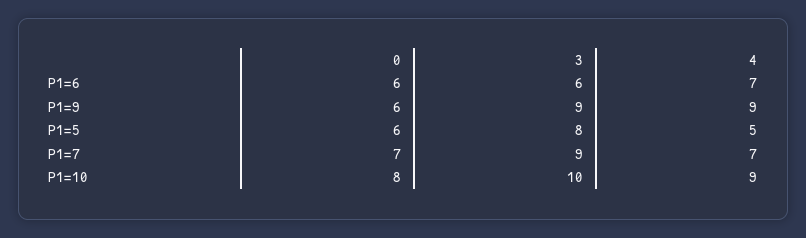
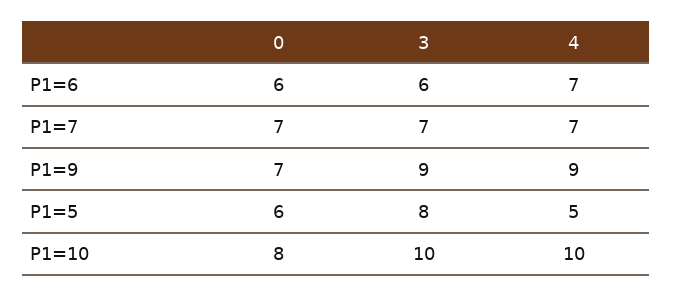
0, P1=9: 6 -> 7
3, P1=7: 9 -> 7
4, P1=10: 9 -> 10

